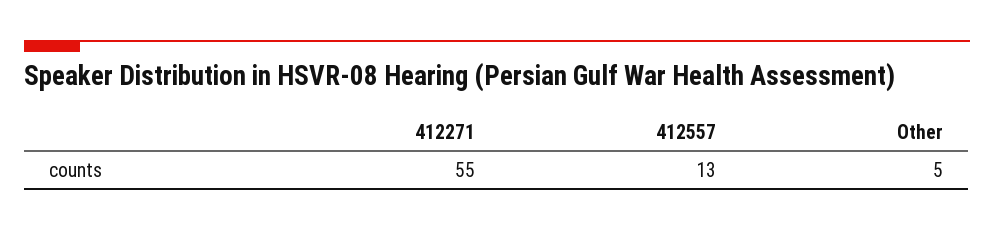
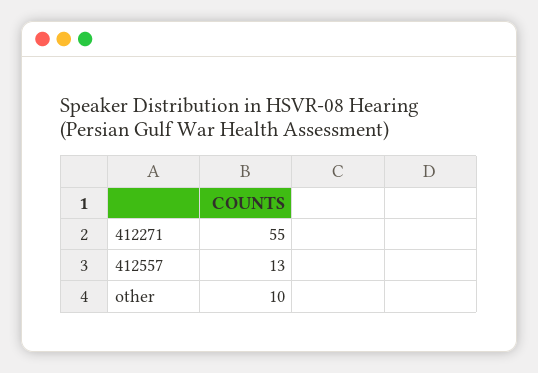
Other: 5 -> 10

